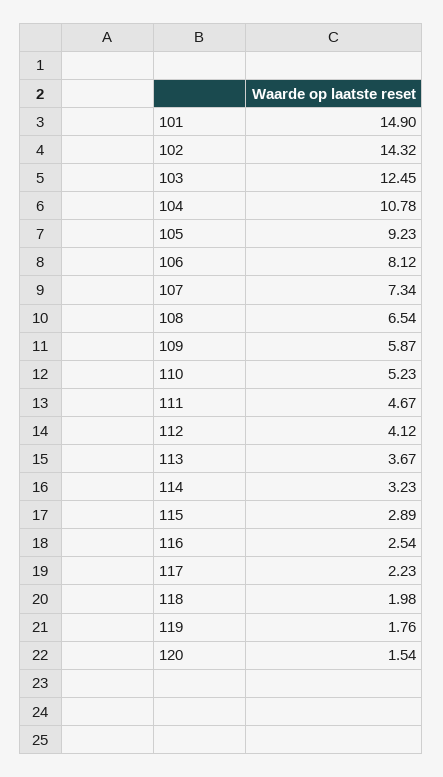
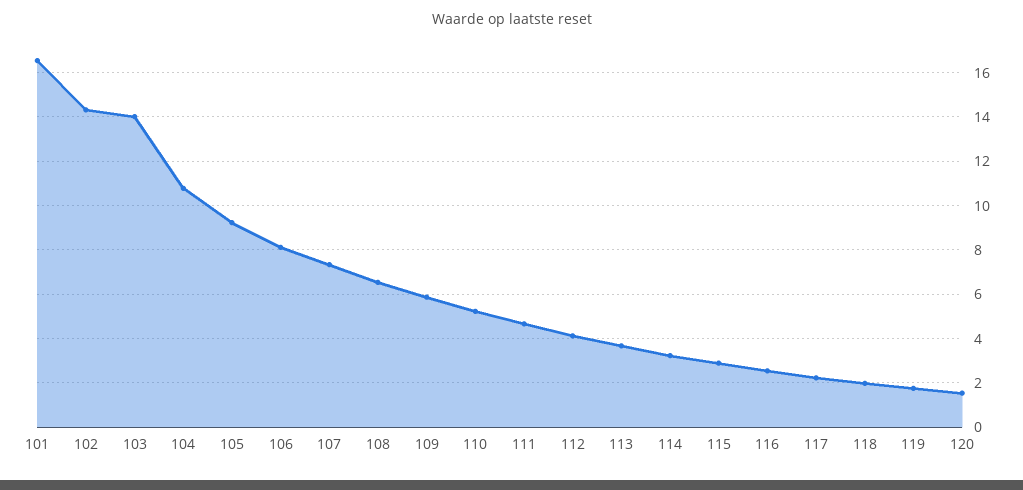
101: 14.9 -> 16.5
103: 12.45 -> 14

